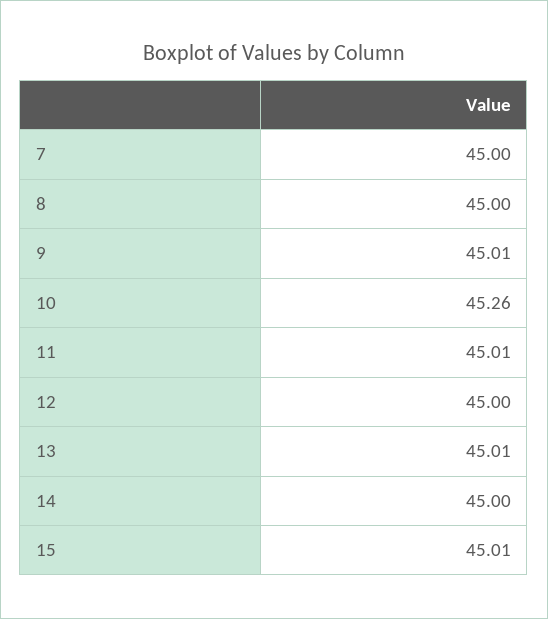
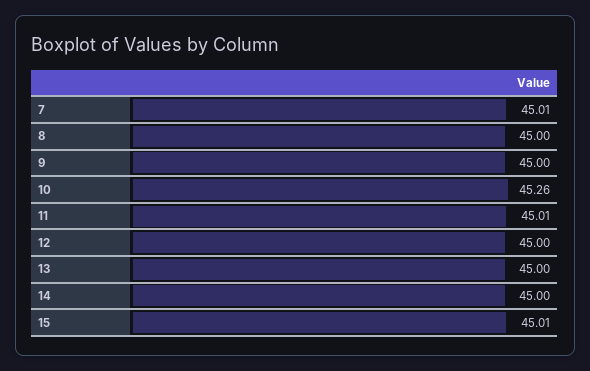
7: 45 -> 45.01
9: 45.01 -> 45
13: 45.01 -> 45

